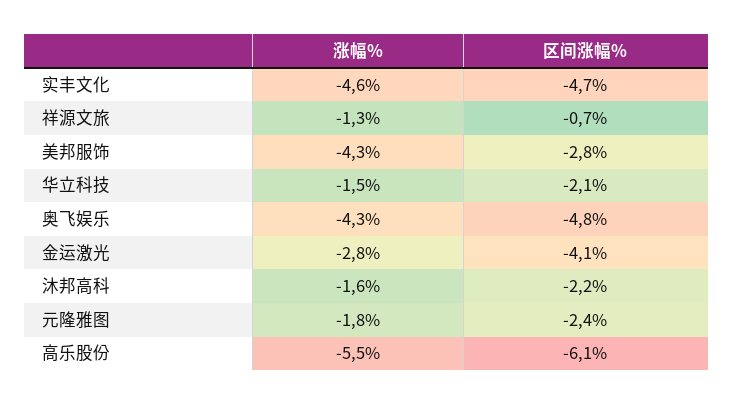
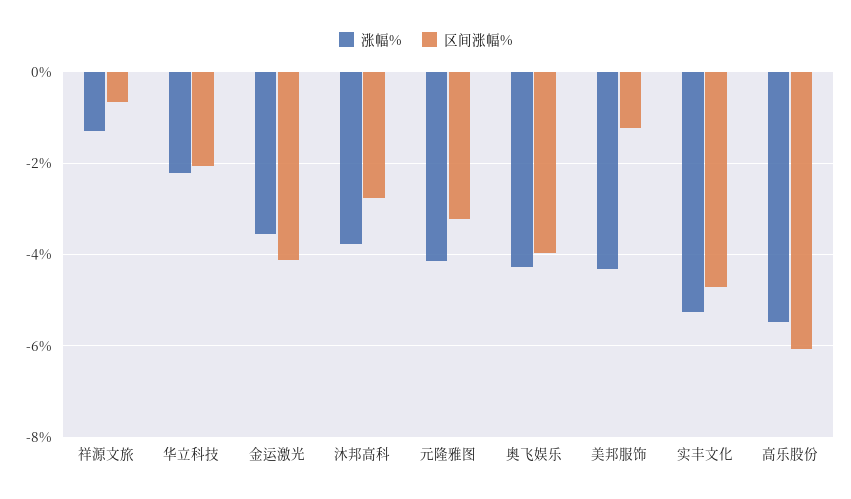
涨幅%, 实丰文化: -4.6 -> -5.2
区间涨幅%, 美邦服饰: -2.8 -> -1.2
涨幅%, 华立科技: -1.5 -> -2.2
区间涨幅%, 奥飞娱乐: -4.8 -> -4
涨幅%, 金运激光: -2.8 -> -3.6
涨幅%, 沐邦高科: -1.6 -> -3.8
区间涨幅%, 沐邦高科: -2.2 -> -2.8
涨幅%, 元隆雅图: -1.8 -> -4.2
区间涨幅%, 元隆雅图: -2.4 -> -3.2

